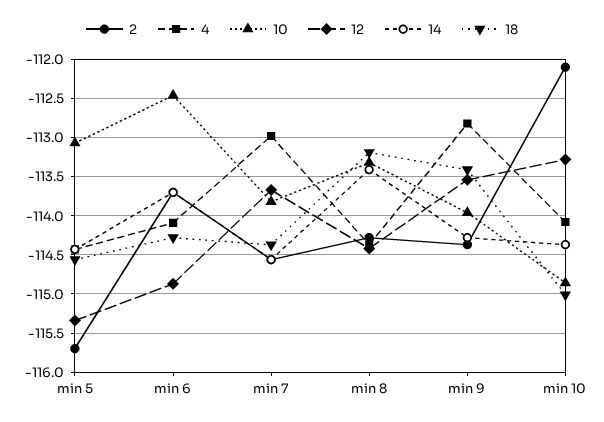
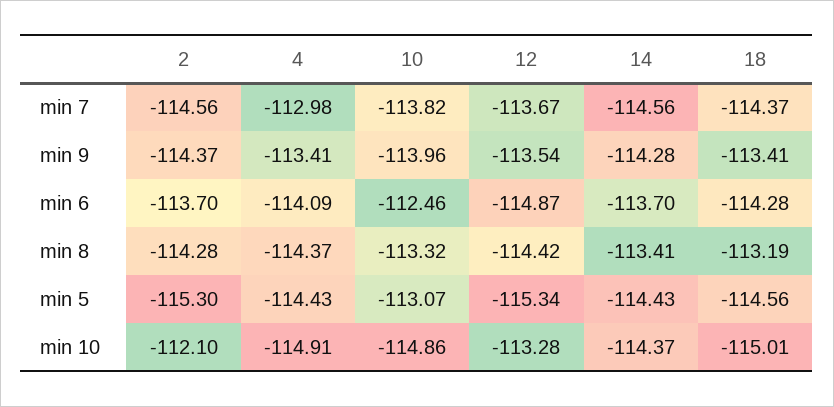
2, min 5: -115.7 -> -115.3
4, min 9: -112.8 -> -113.41
4, min 10: -114.1 -> -114.91

